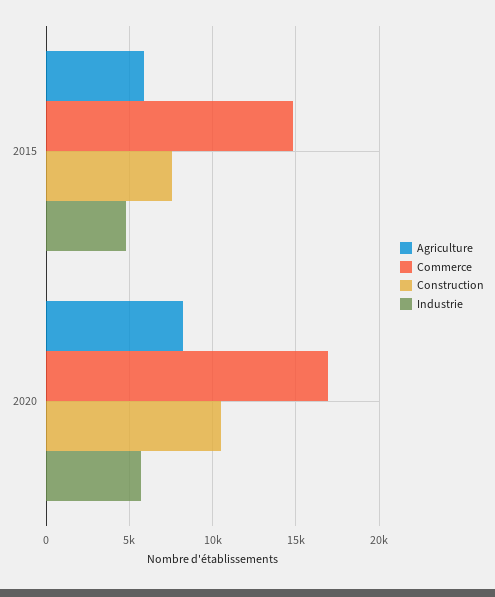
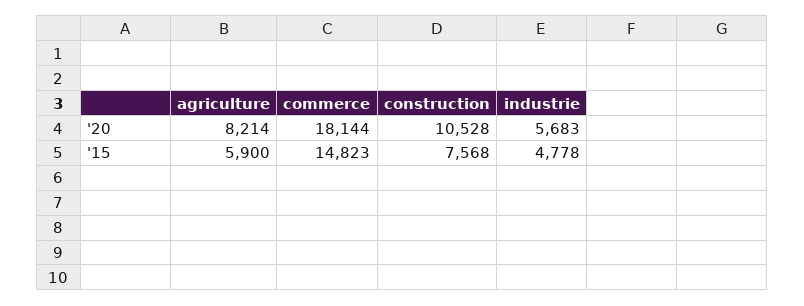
Commerce, 2020: 17000 -> 18144

